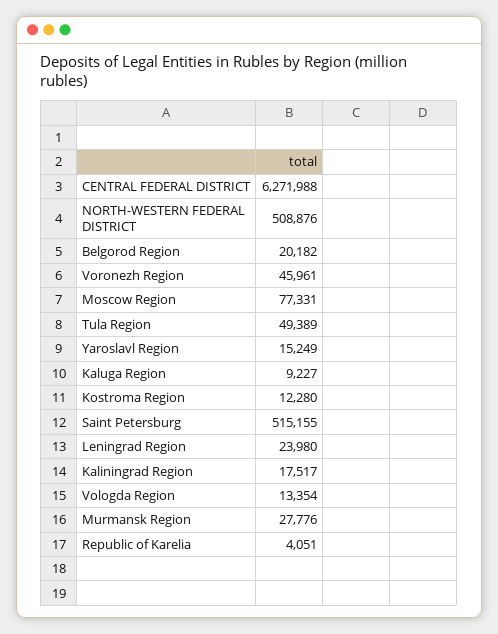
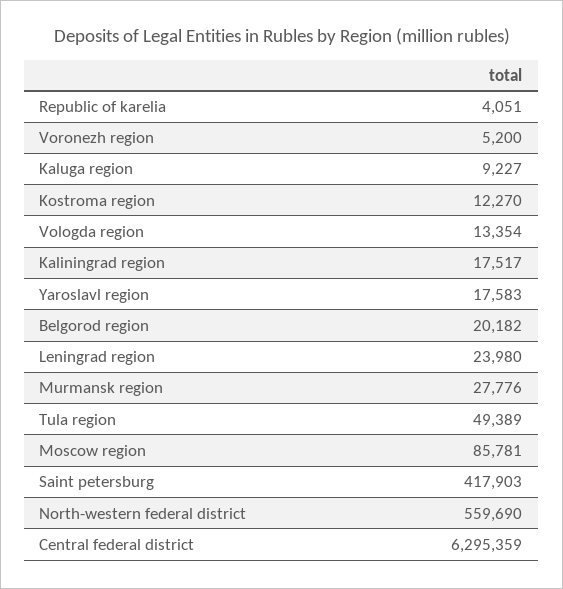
CENTRAL FEDERAL DISTRICT: 6271988 -> 6295359
NORTH-WESTERN FEDERAL DISTRICT: 508876 -> 559690
Voronezh Region: 45961 -> 5200
Moscow Region: 77331 -> 85781
Yaroslavl Region: 15249 -> 17583
Kostroma Region: 12280 -> 12270
Saint Petersburg: 515155 -> 417903

